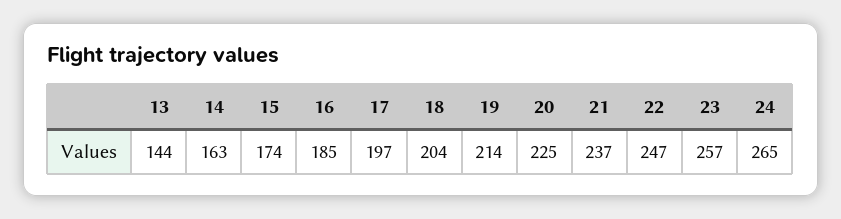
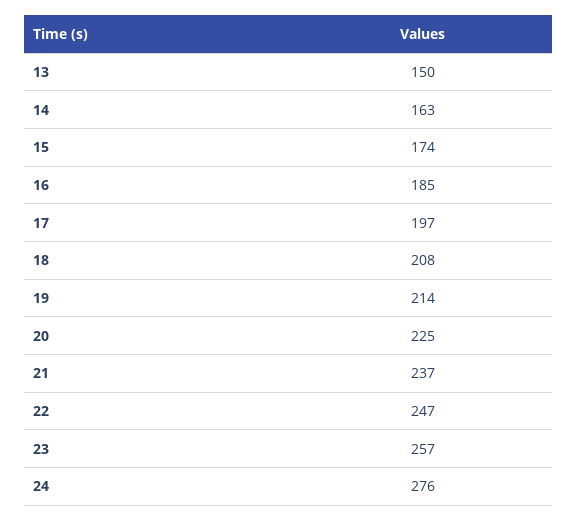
13: 144 -> 150
18: 204 -> 208
24: 265 -> 276

